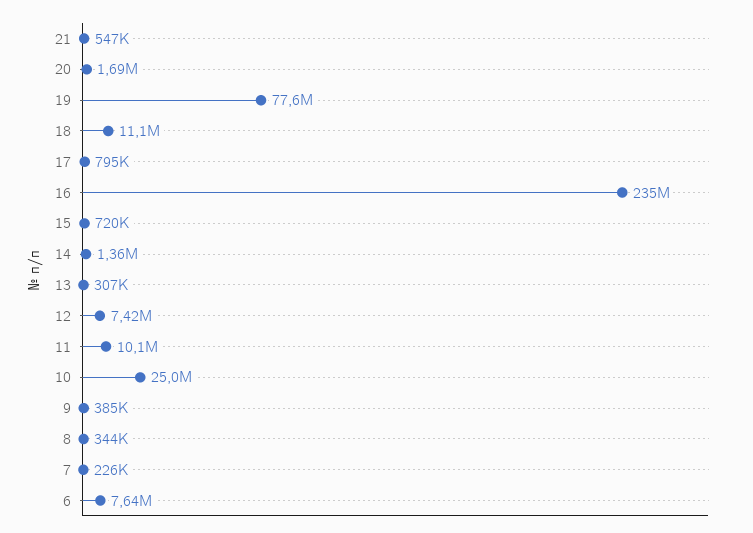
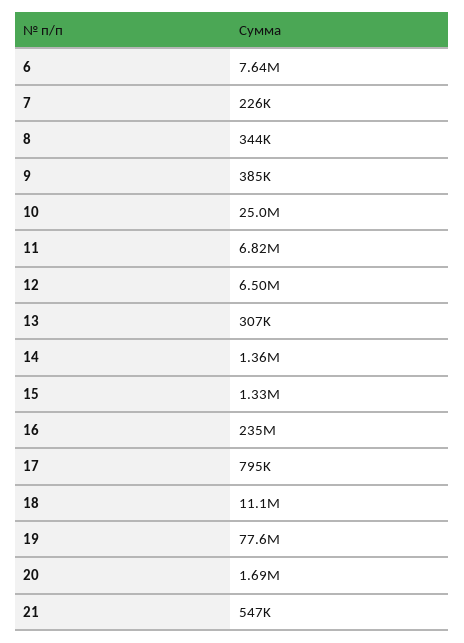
15: 720000 -> 1330000
12: 7420000 -> 6500000
11: 10100000 -> 6820000

